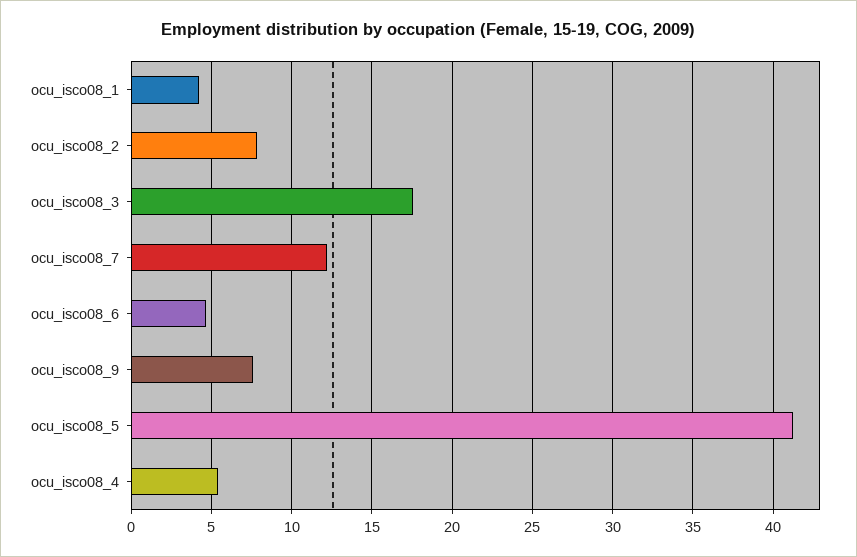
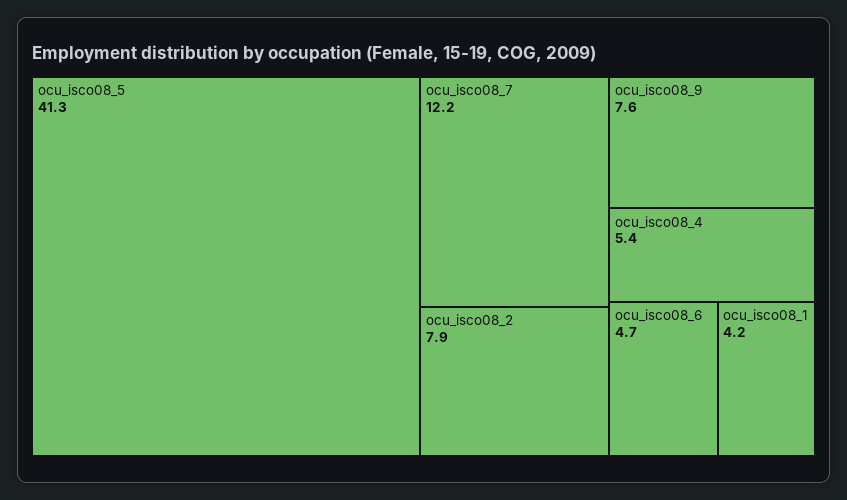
ocu_isco08_3: 17.5 -> none

